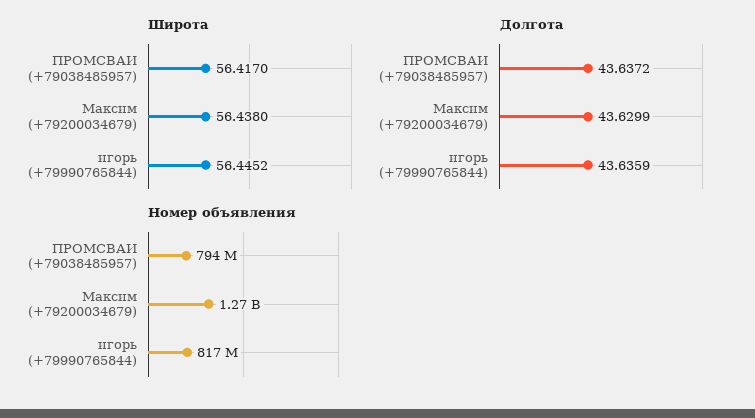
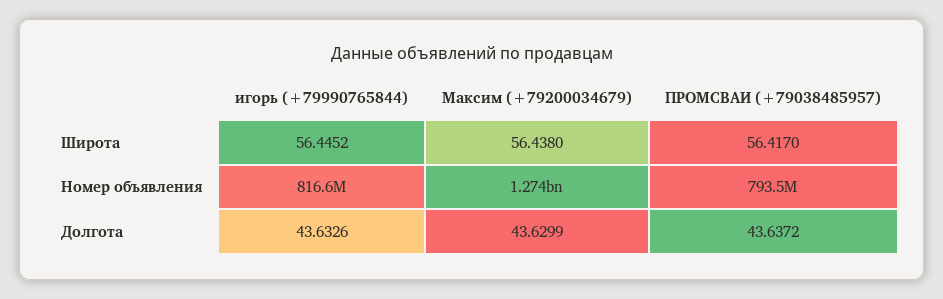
Долгота, игорь (+79990765844): 43.6359 -> 43.6326

